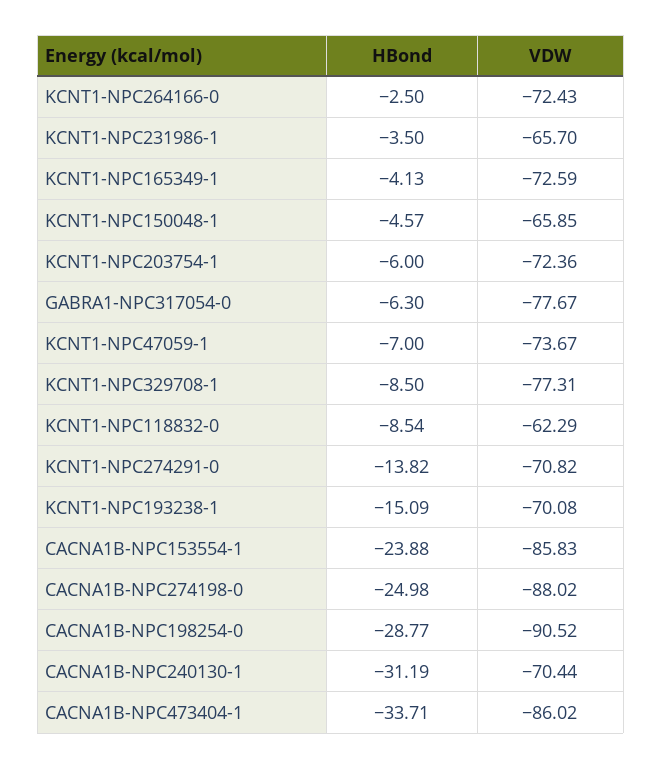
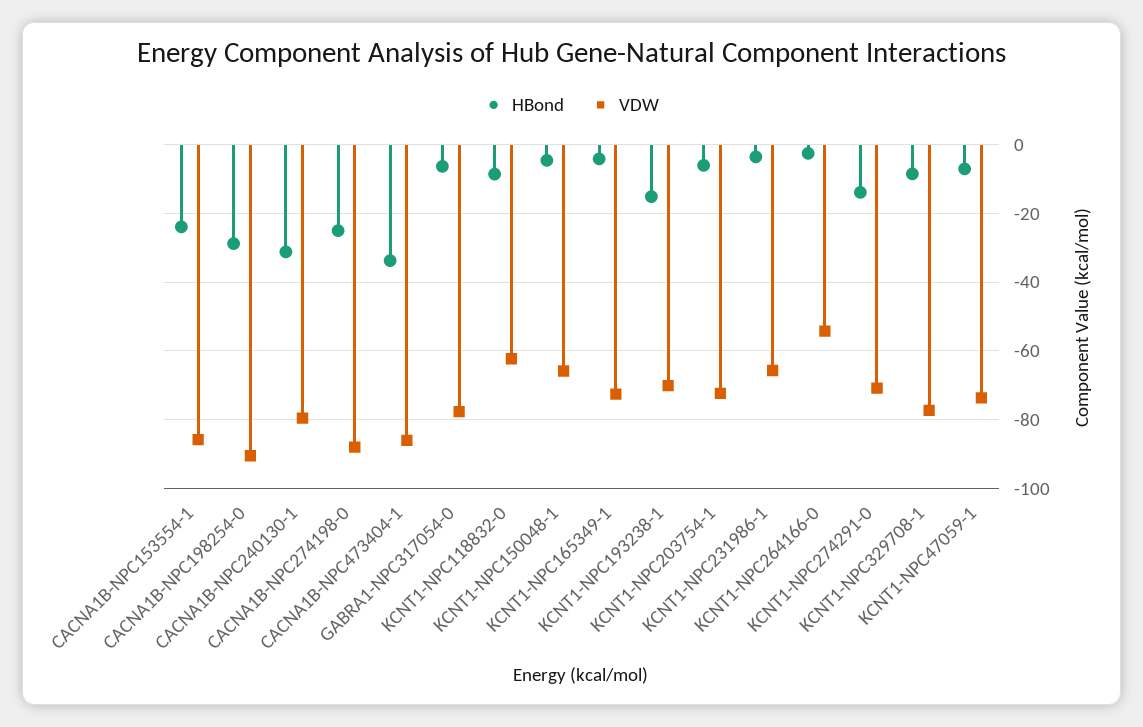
VDW, KCNT1-NPC264166-0: -72.43 -> -54
VDW, CACNA1B-NPC240130-1: -70.44 -> -80

